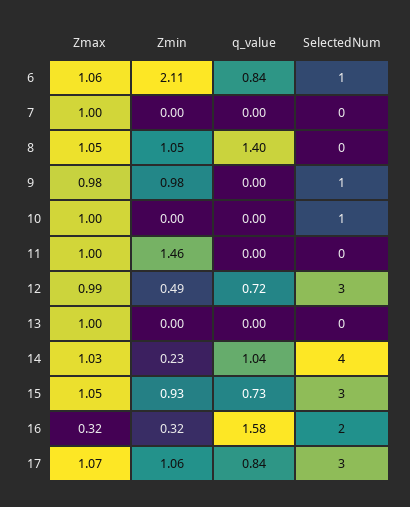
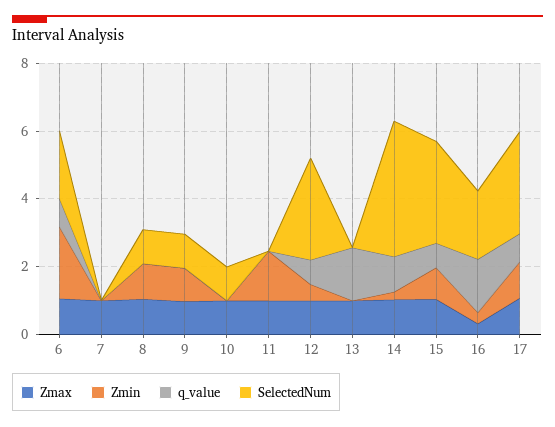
SelectedNum, 6: 1 -> 2
q_value, 8: 1.4 -> 0
SelectedNum, 8: 0 -> 1
q_value, 13: 0 -> 1.5

